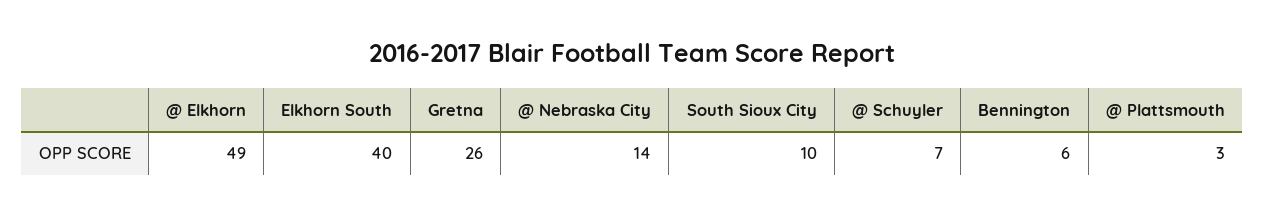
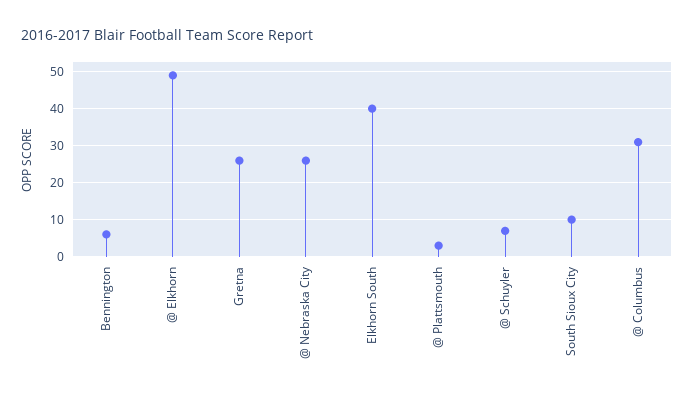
@ Nebraska City: 14 -> 25
@ Columbus: none -> 30

